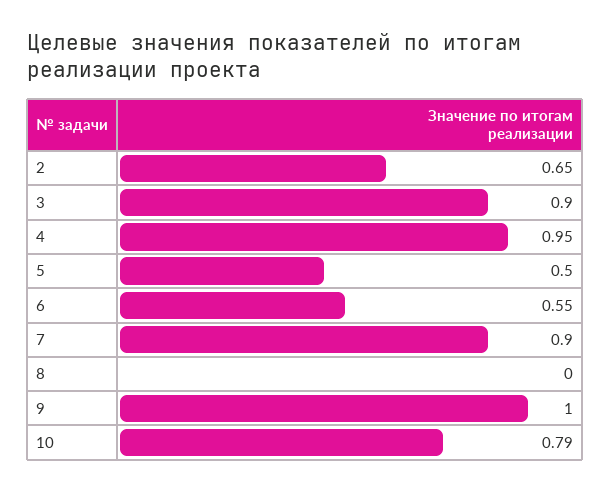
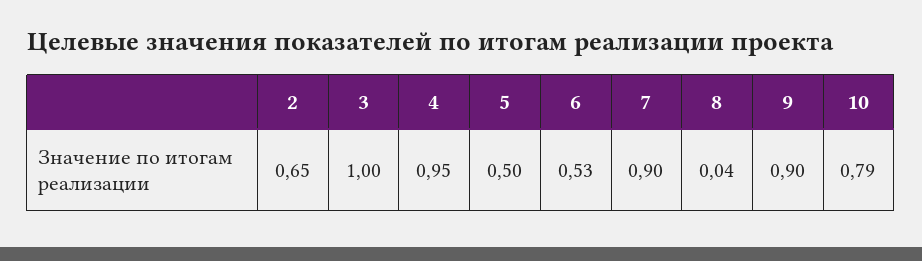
3: 0.9 -> 1
6: 0.55 -> 0.53
8: 0 -> 0.04
9: 1 -> 0.9

